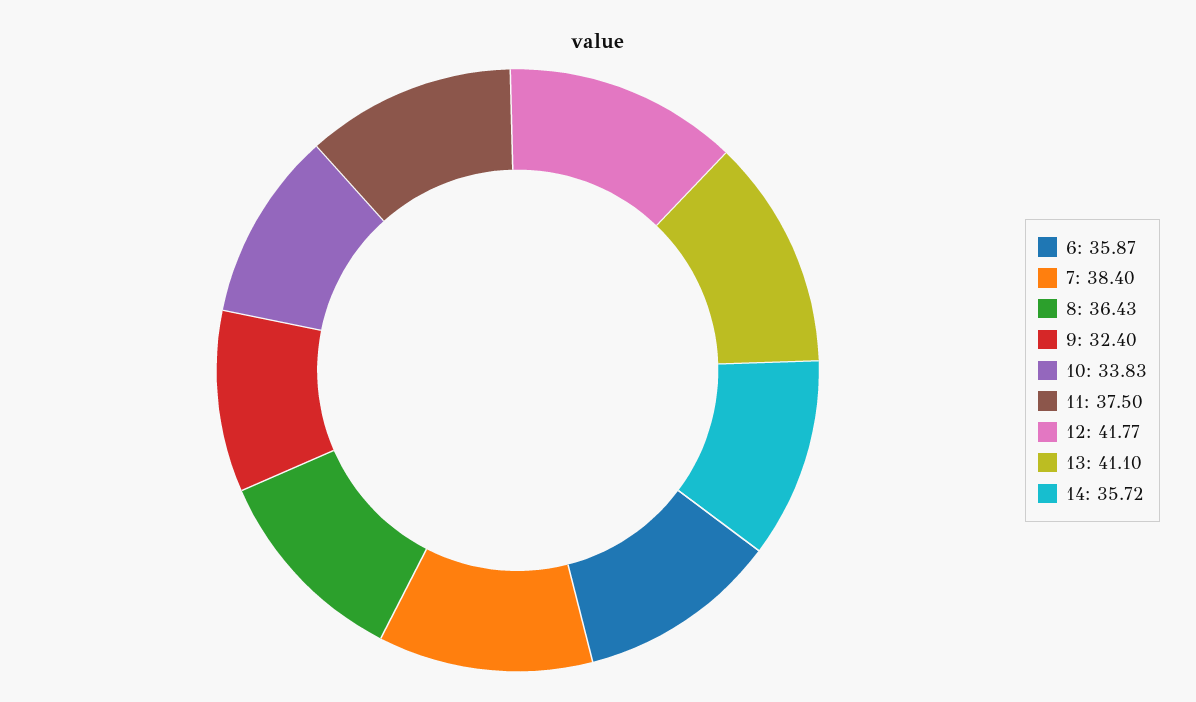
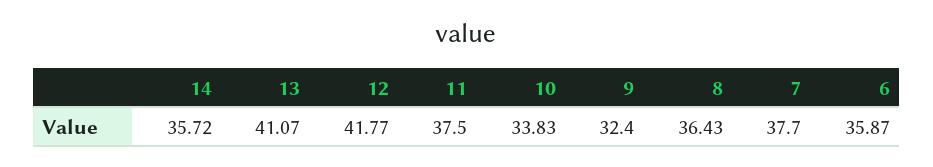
7: 38.4 -> 37.7
13: 41.1 -> 41.07

